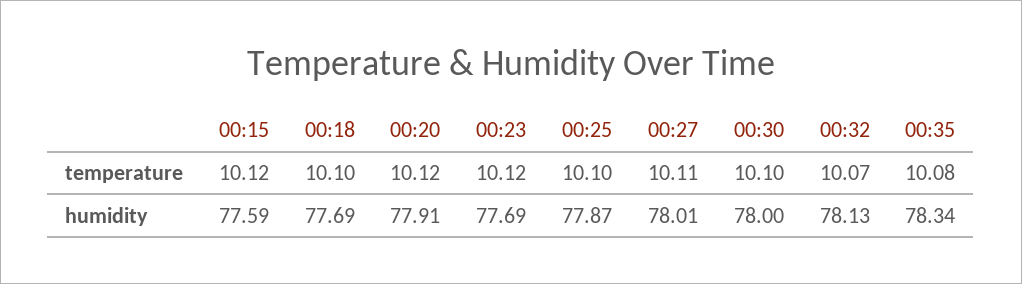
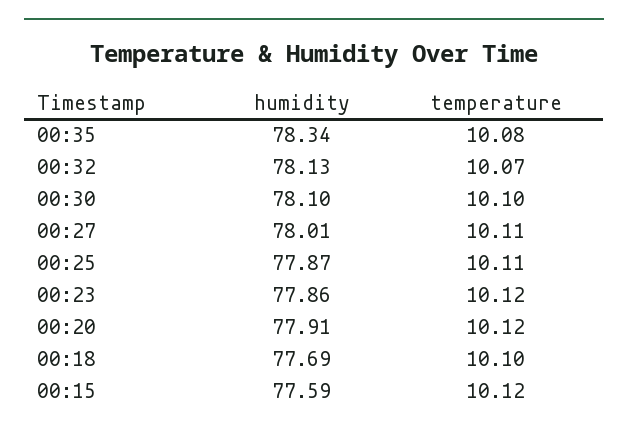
00:25, temperature: 10.1 -> 10.11
00:23, humidity: 77.69 -> 77.86
00:30, humidity: 78 -> 78.1

